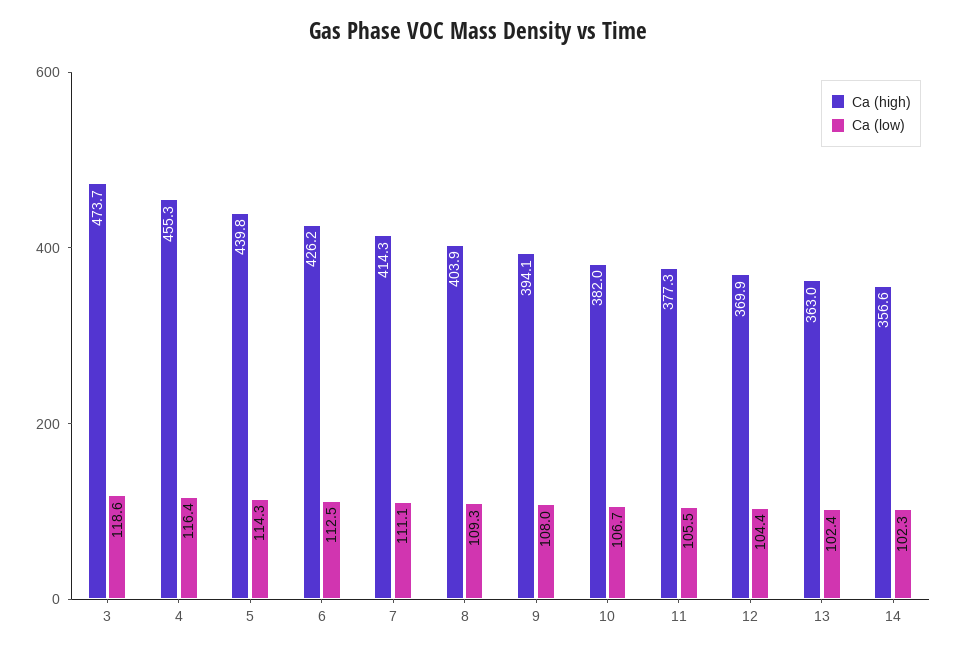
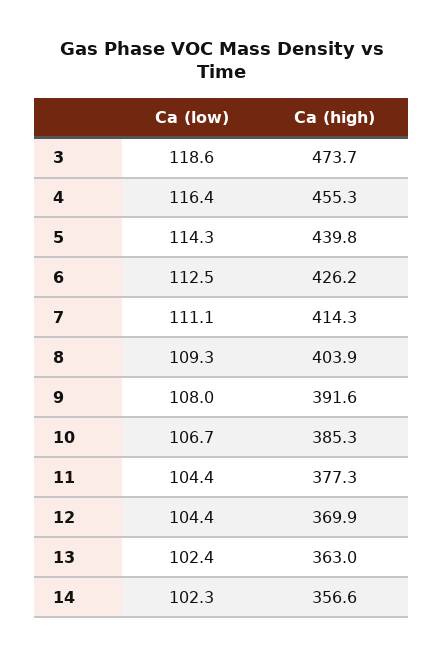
Ca (high), 9: 394.1 -> 391.6
Ca (high), 10: 382 -> 385.3
Ca (low), 11: 105.5 -> 104.4

